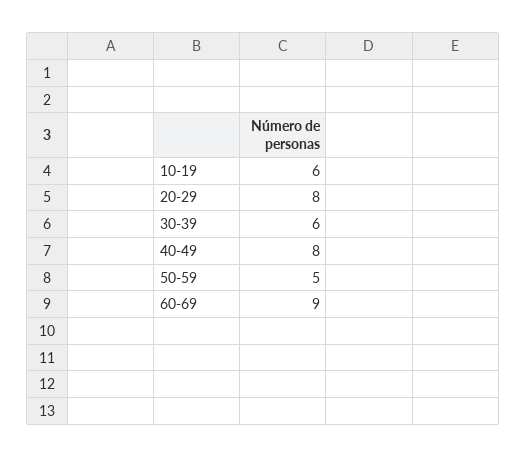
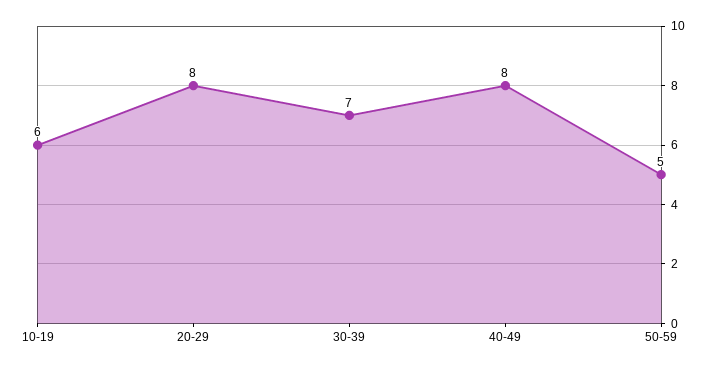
30-39: 6 -> 7
60-69: 9 -> none

